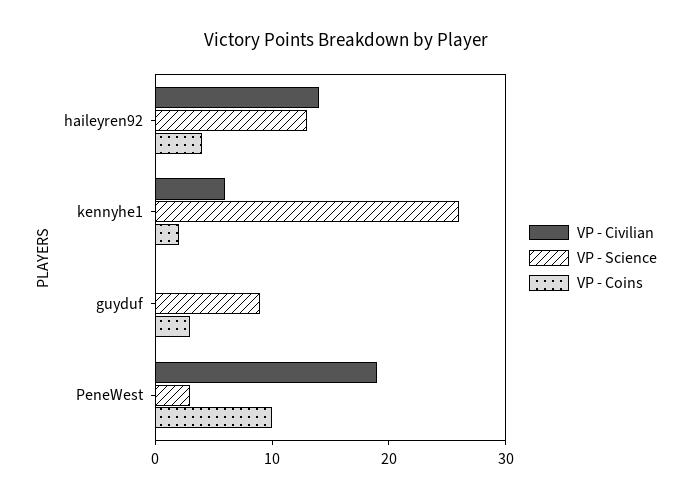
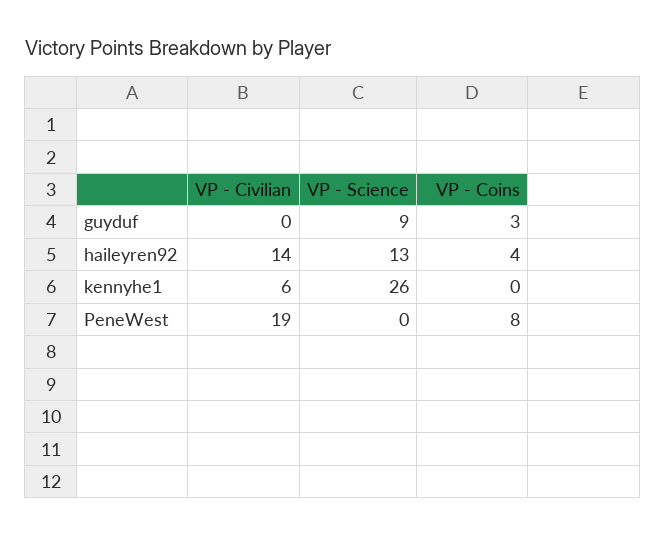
VP - Coins, kennyhe1: 2 -> 0
VP - Science, PeneWest: 3 -> 0
VP - Coins, PeneWest: 10 -> 8

